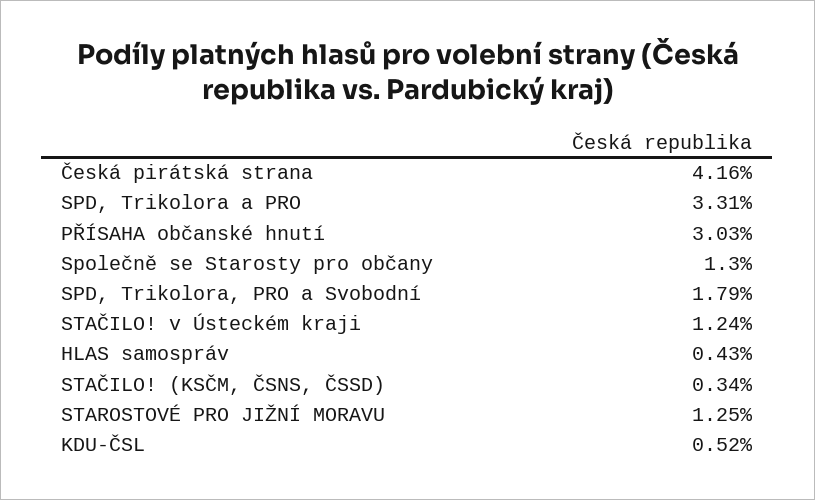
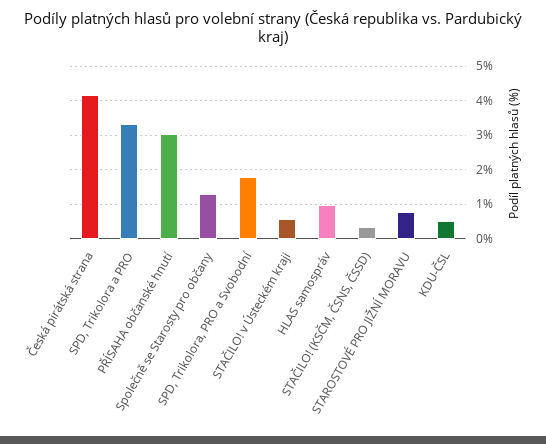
STAČILO! v Ústeckém kraji: 1.24 -> 0.6
HLAS samospráv: 0.43 -> 1
STAROSTOVÉ PRO JIŽNÍ MORAVU: 1.25 -> 0.8

